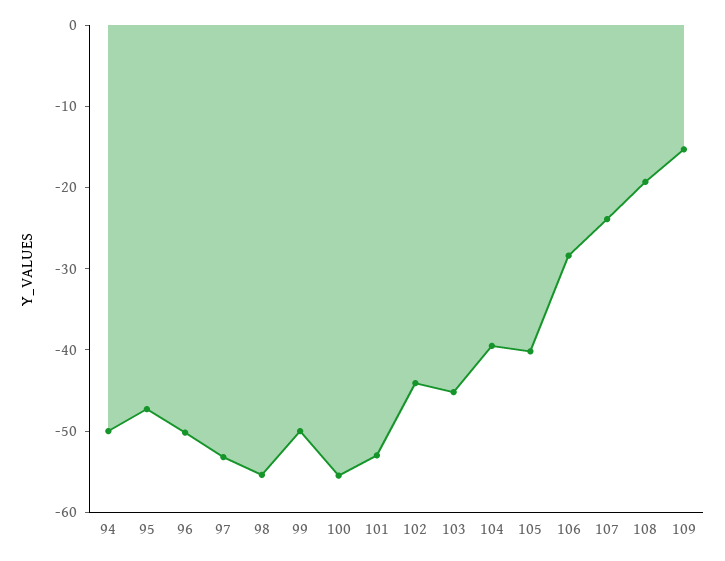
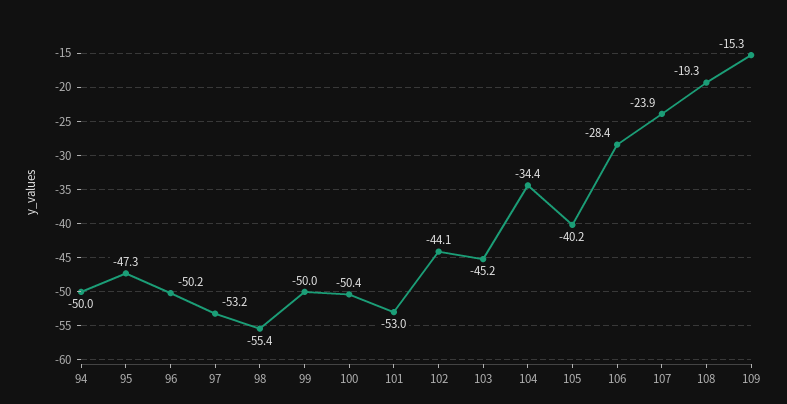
100: -56 -> -50.4
104: -40 -> -34.4

